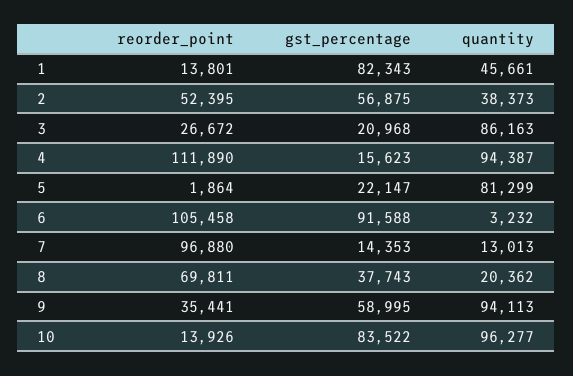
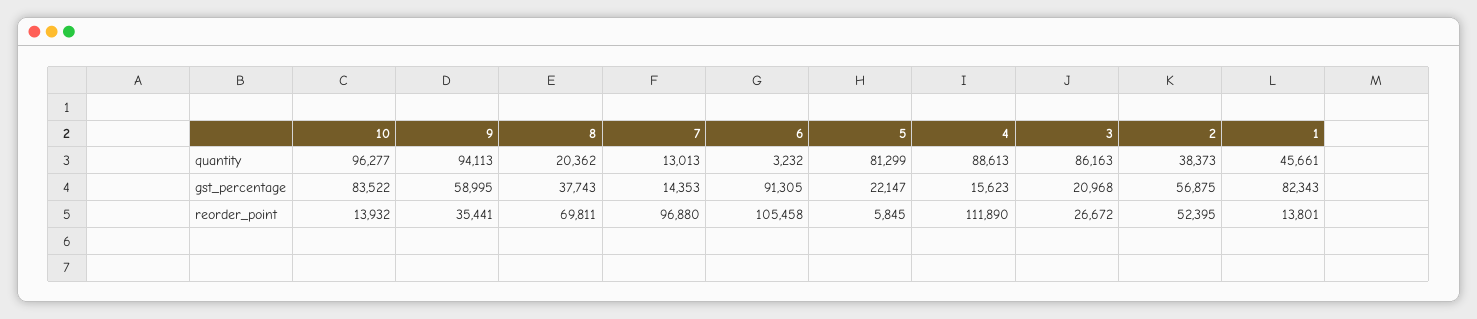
quantity, 4: 94387 -> 88613
reorder_point, 5: 1864 -> 5845
gst_percentage, 6: 91588 -> 91305
reorder_point, 10: 13926 -> 13932

